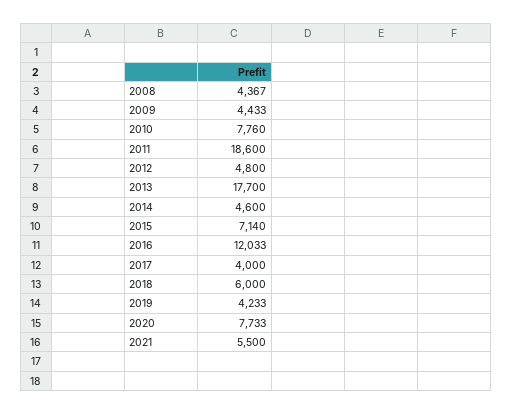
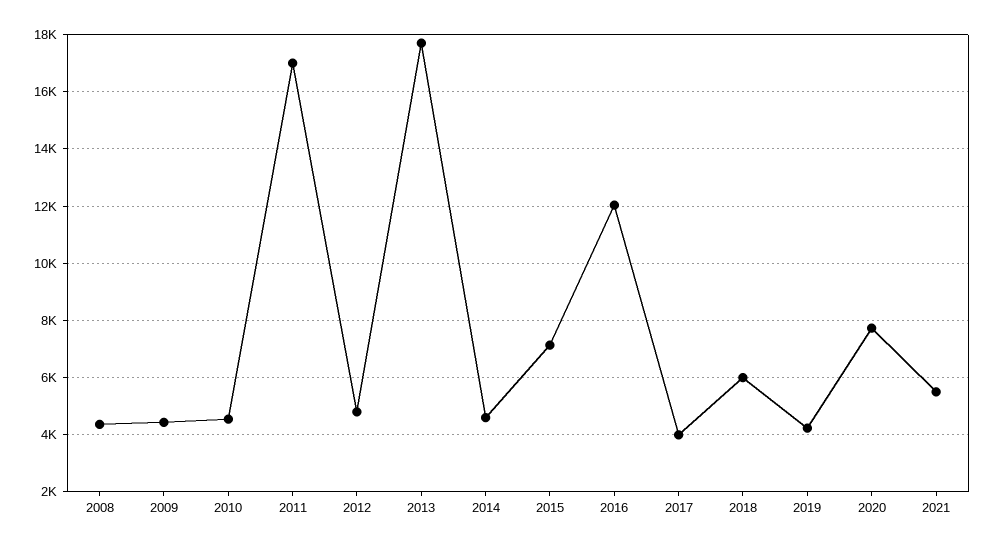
2010: 7760 -> 4500
2011: 18600 -> 17000

